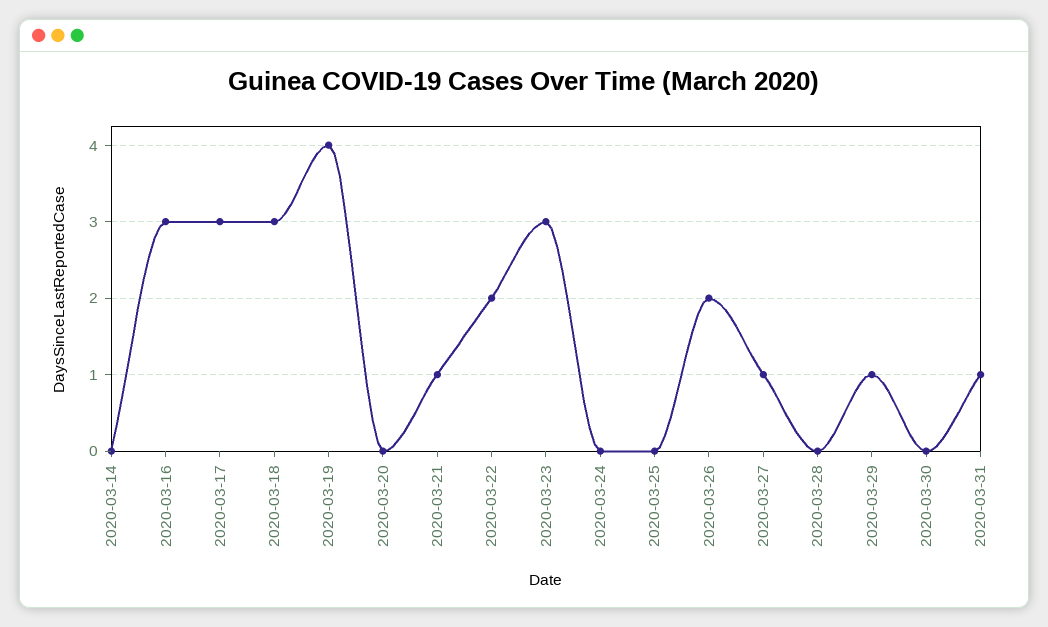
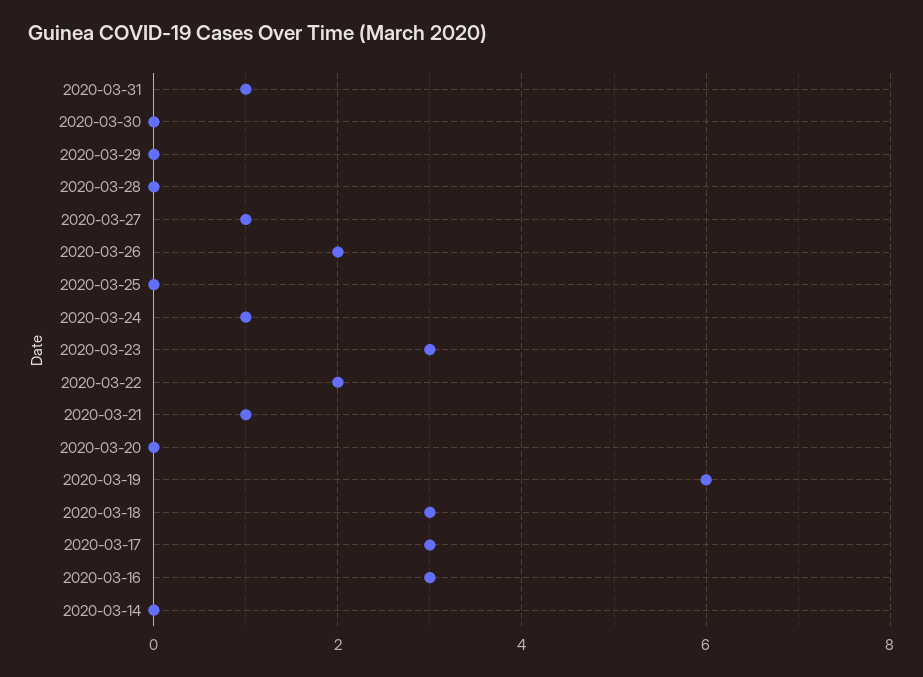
2020-03-19: 4 -> 6
2020-03-24: 0 -> 1
2020-03-29: 1 -> 0

